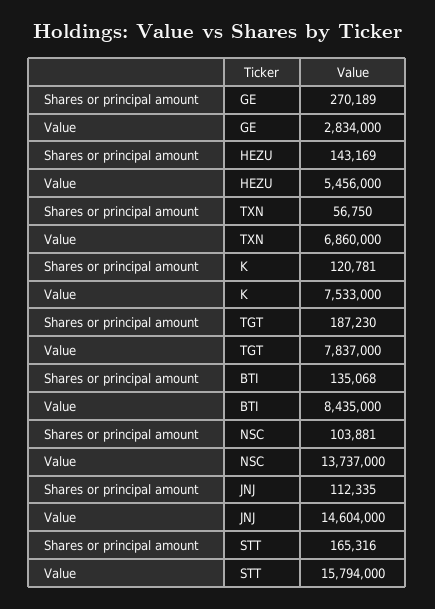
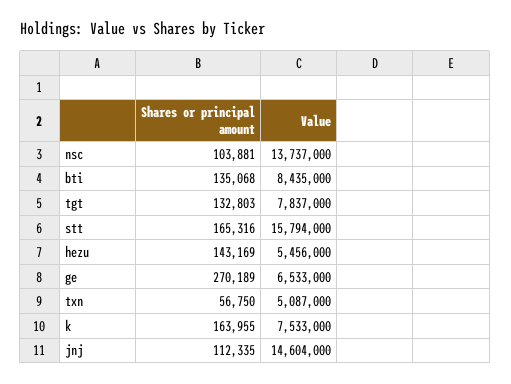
Value, GE: 2834000 -> 6533000
Value, TXN: 6860000 -> 5087000
Shares or principal amount, K: 120781 -> 163955
Shares or principal amount, TGT: 187230 -> 132803

